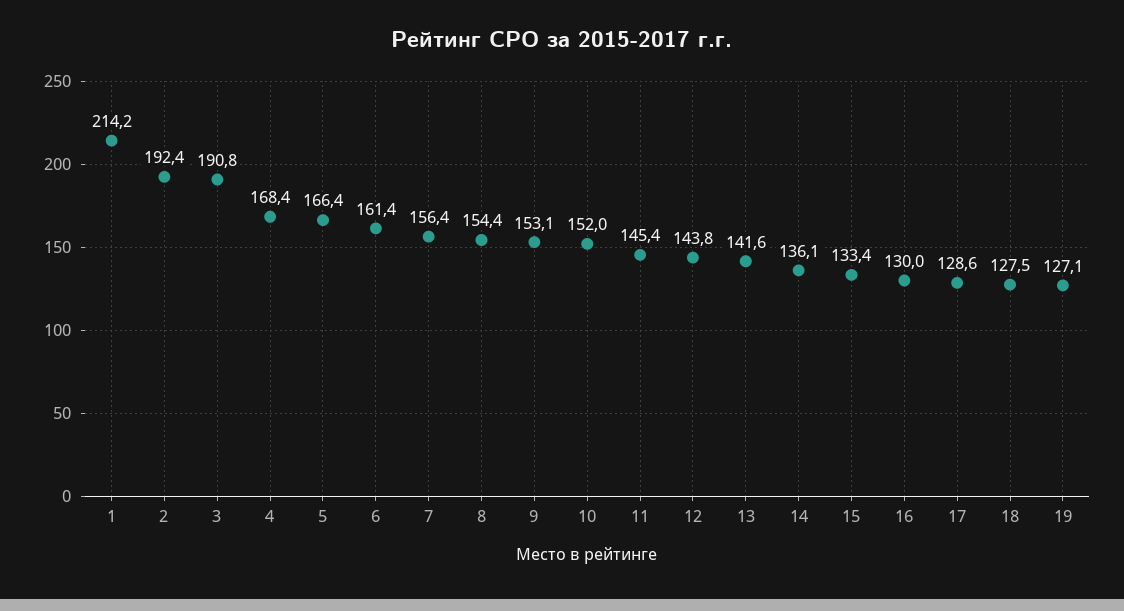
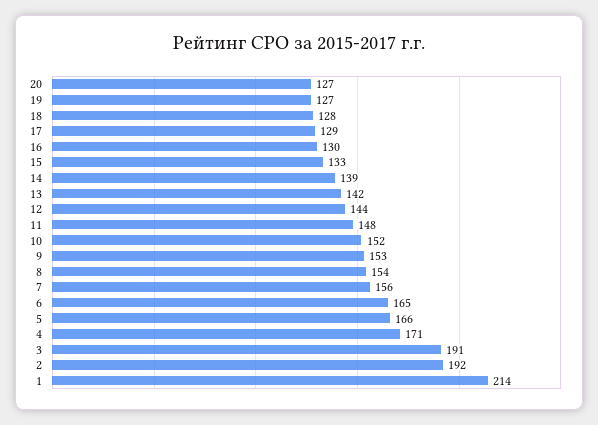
4: 168.4 -> 171
6: 161.4 -> 165
11: 145.4 -> 148
14: 136.1 -> 139
20: none -> 127

